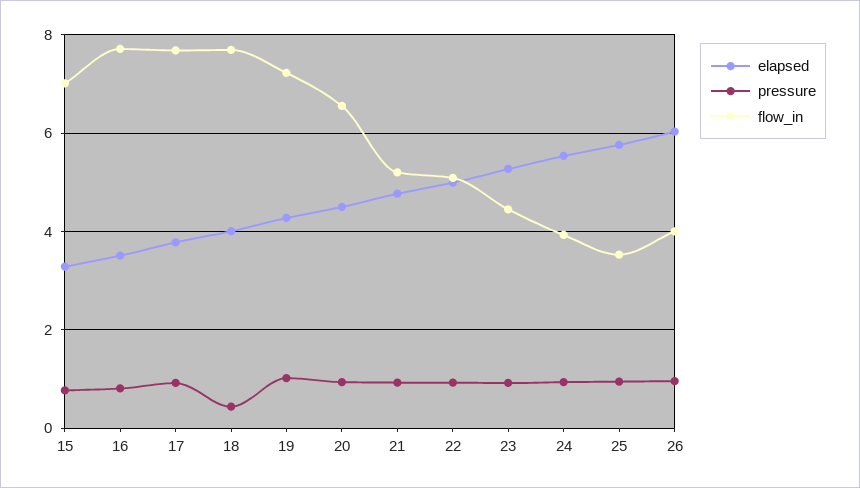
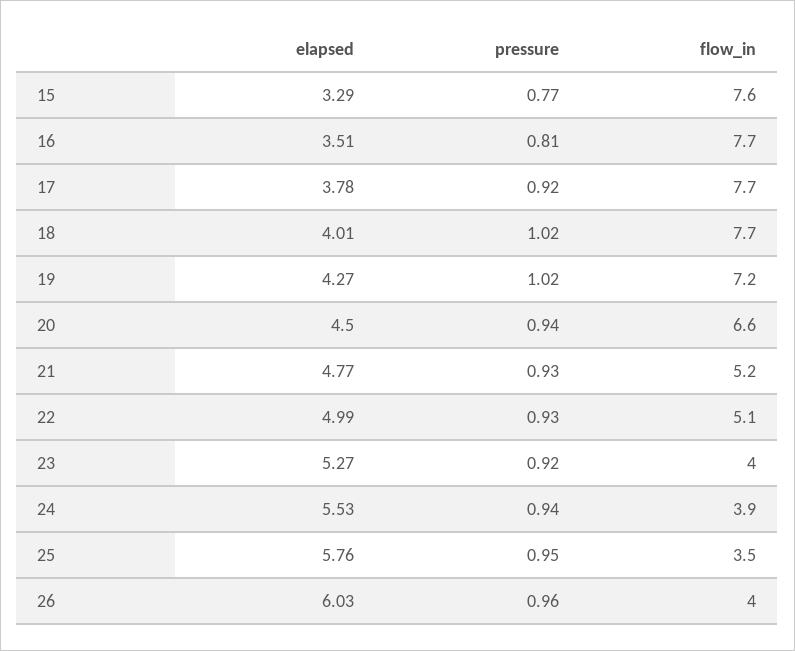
flow_in, 15: 7 -> 7.6
pressure, 18: 0.4 -> 1.02
flow_in, 23: 4.4 -> 4

